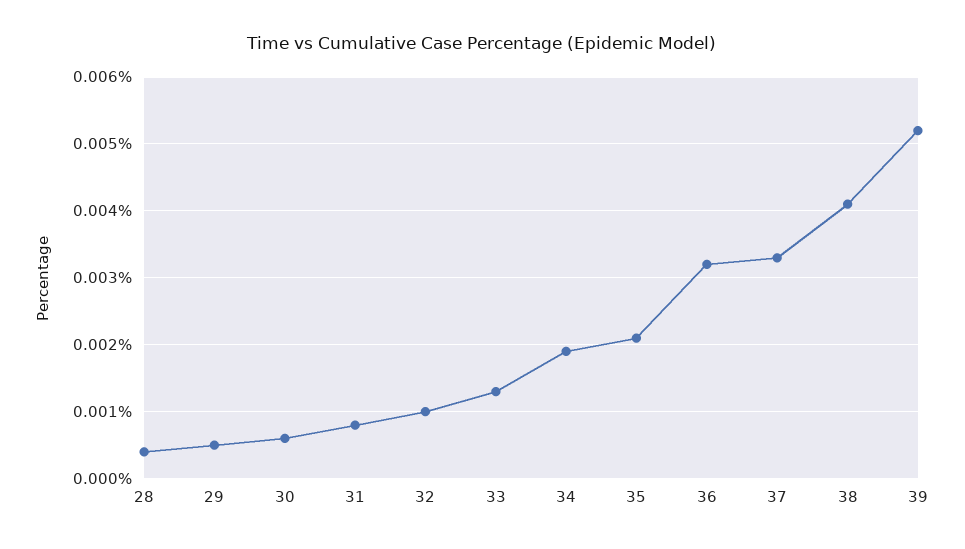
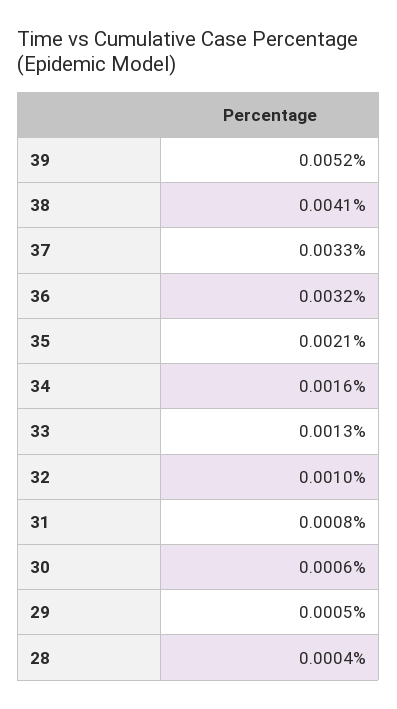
34: 0.0019 -> 0.0016

